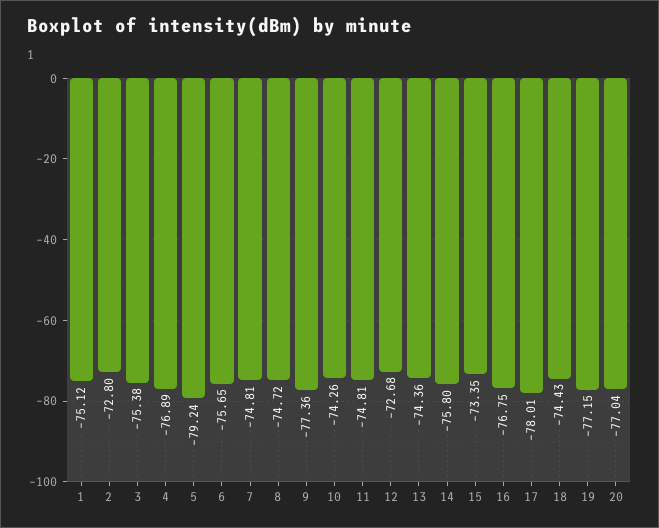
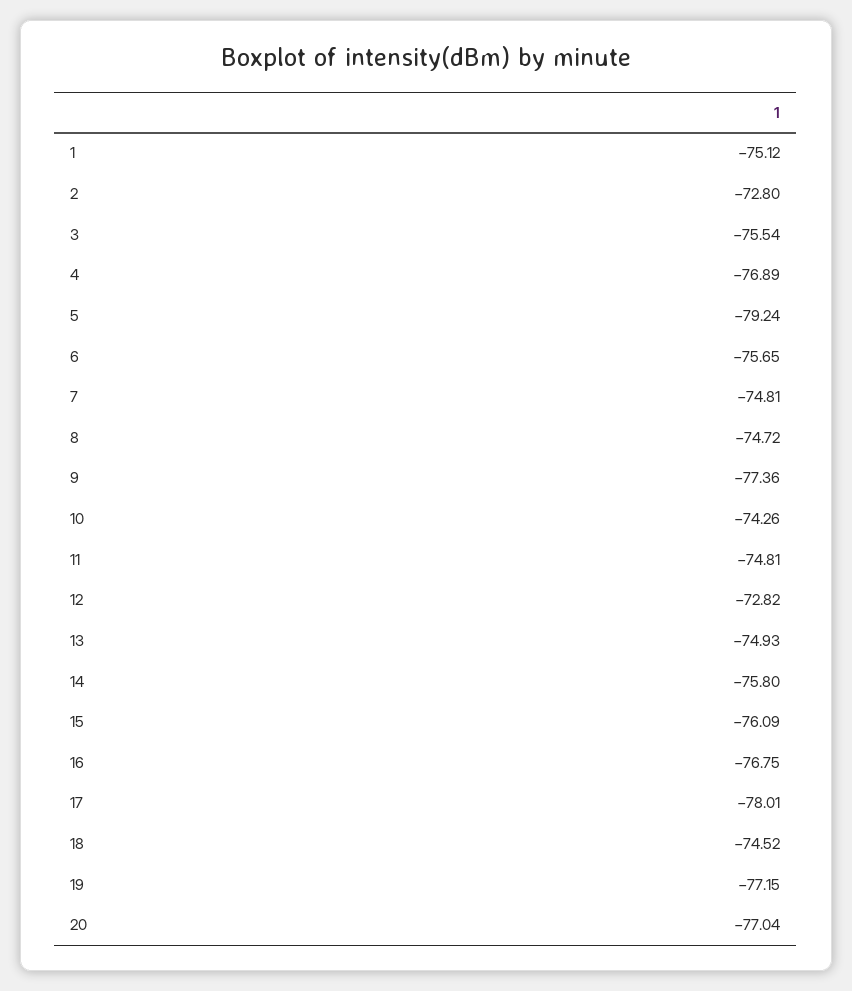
3: -75.38 -> -75.54
12: -72.68 -> -72.82
13: -74.36 -> -74.93
15: -73.35 -> -76.09
18: -74.43 -> -74.52

